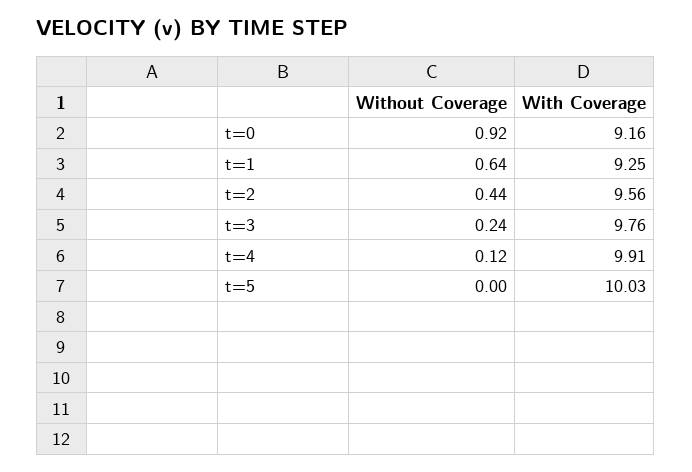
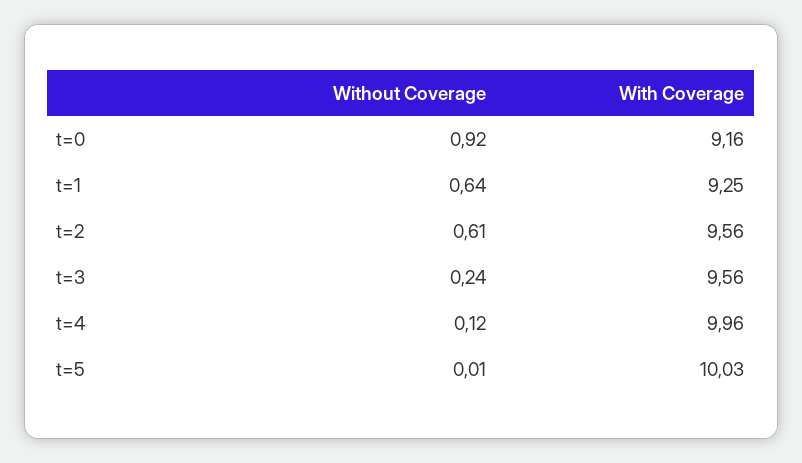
Without Coverage, t=2: 0.44 -> 0.61
With Coverage, t=3: 9.76 -> 9.56
With Coverage, t=4: 9.91 -> 9.96
Without Coverage, t=5: 0 -> 0.01

